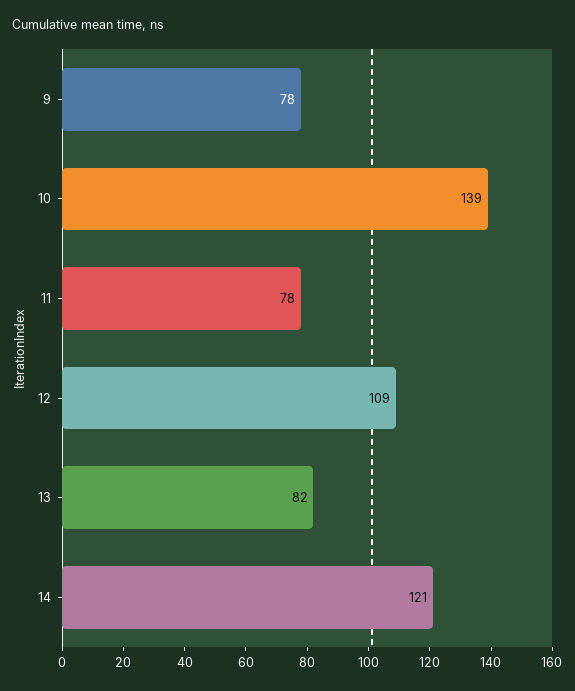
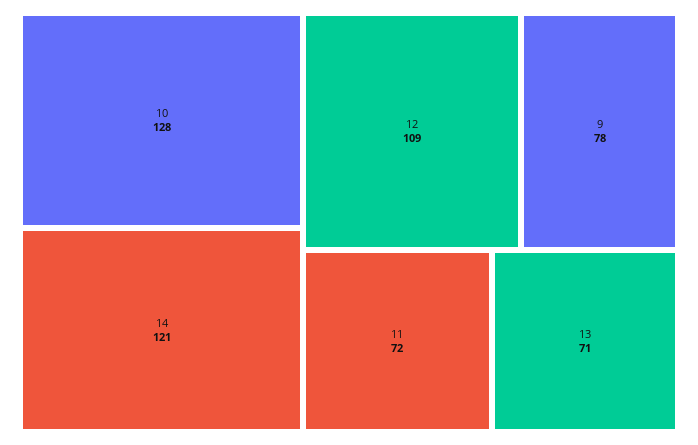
10: 139 -> 128
11: 78 -> 72
13: 82 -> 71

